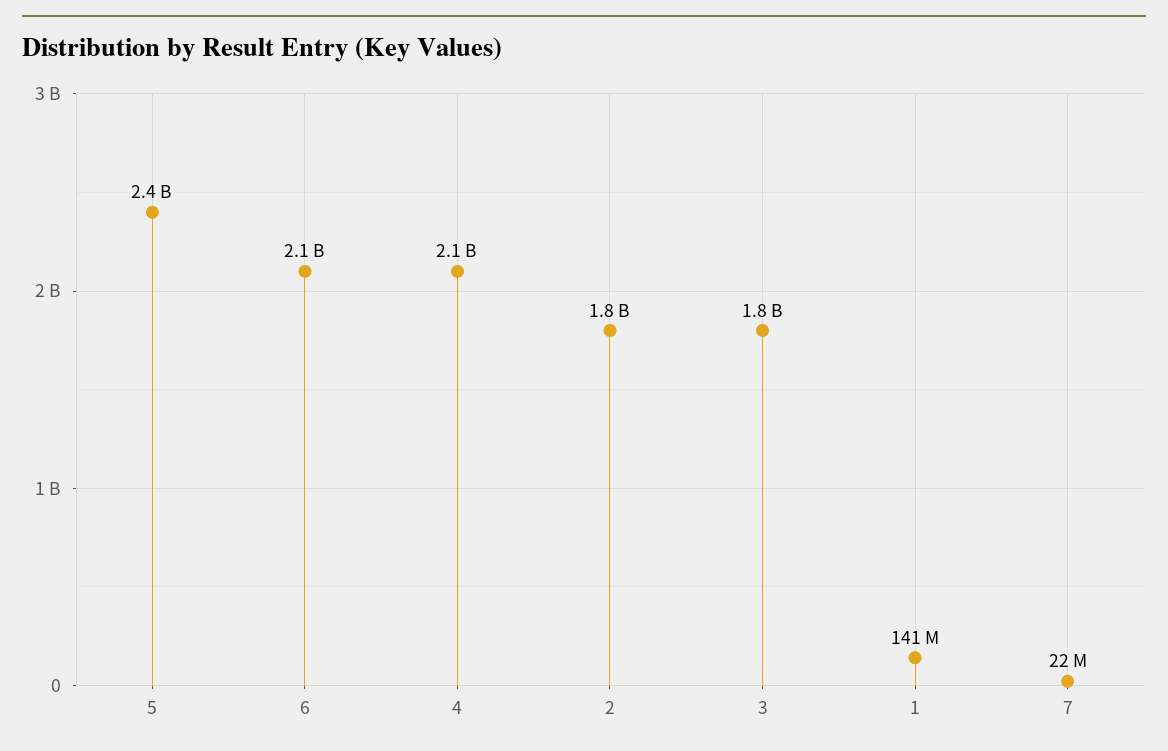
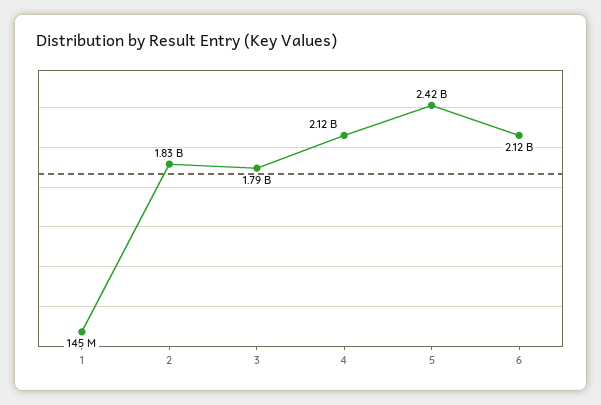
1: 141000000 -> 145000000
7: 22000000 -> none

